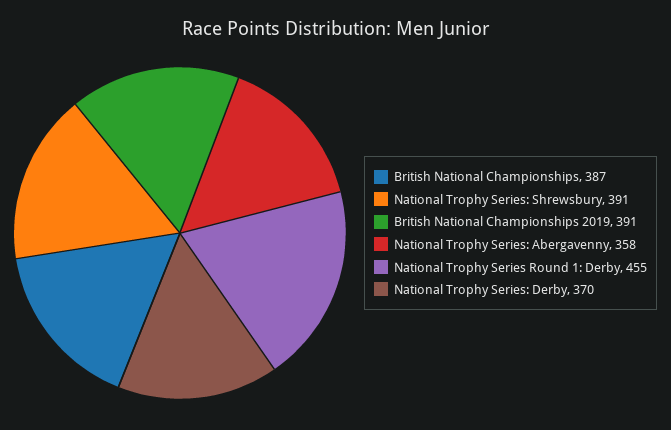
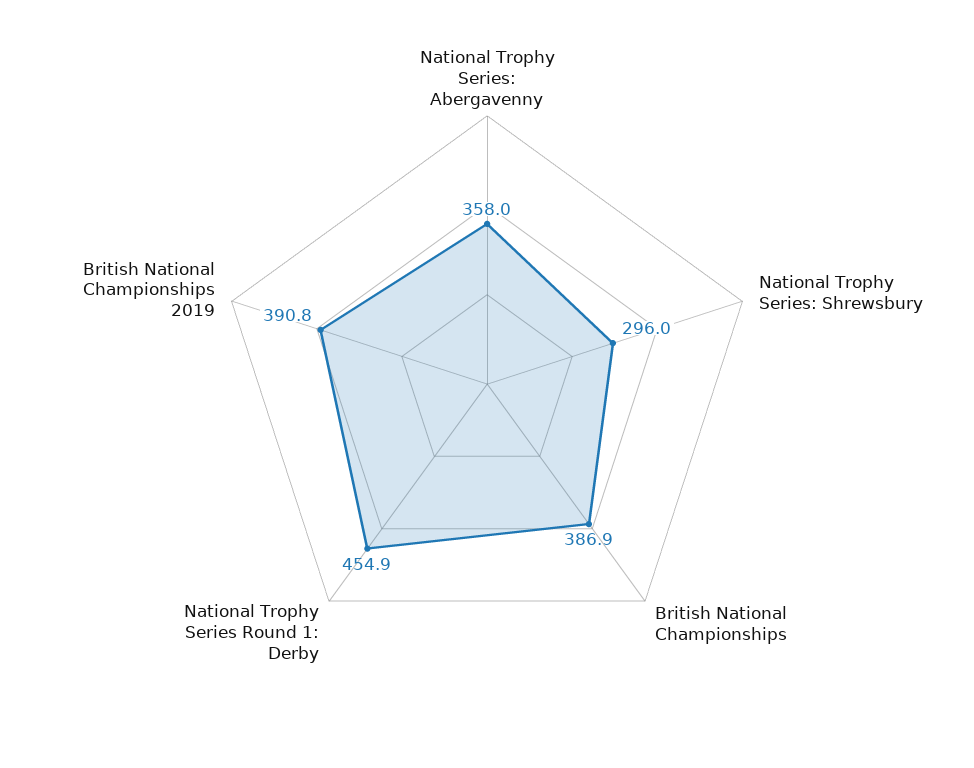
National Trophy Series: Shrewsbury: 391 -> 296
National Trophy Series: Derby: 370 -> none

